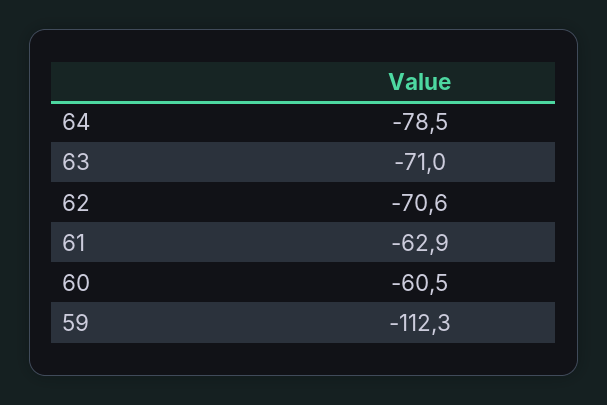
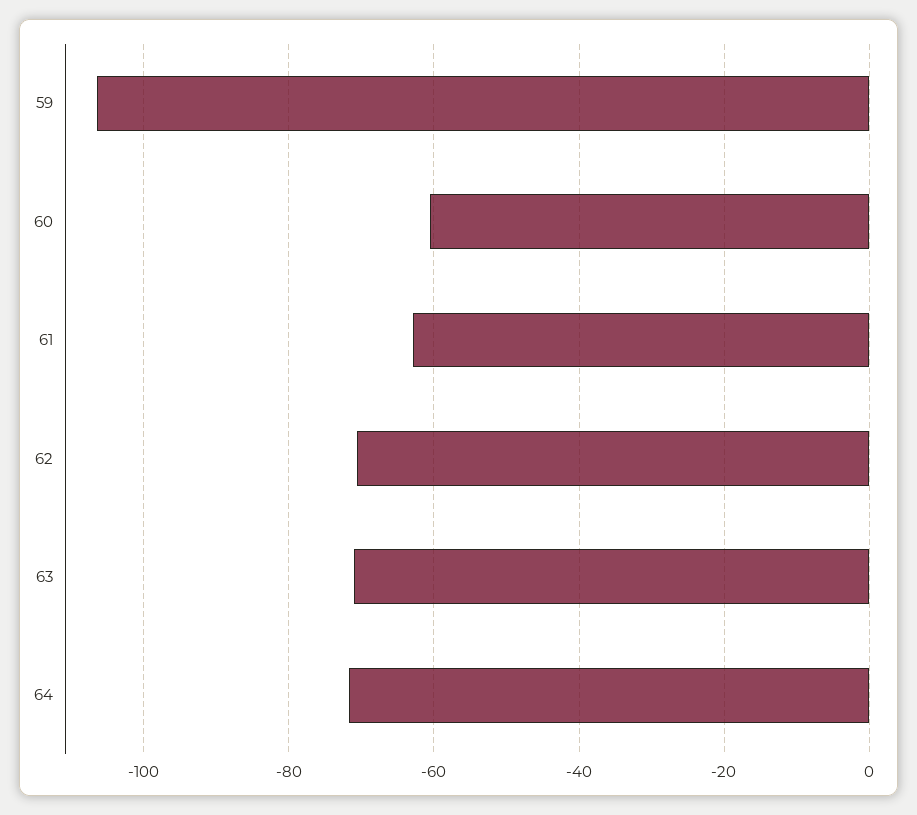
64: -78.5 -> -72
59: -112.3 -> -106

